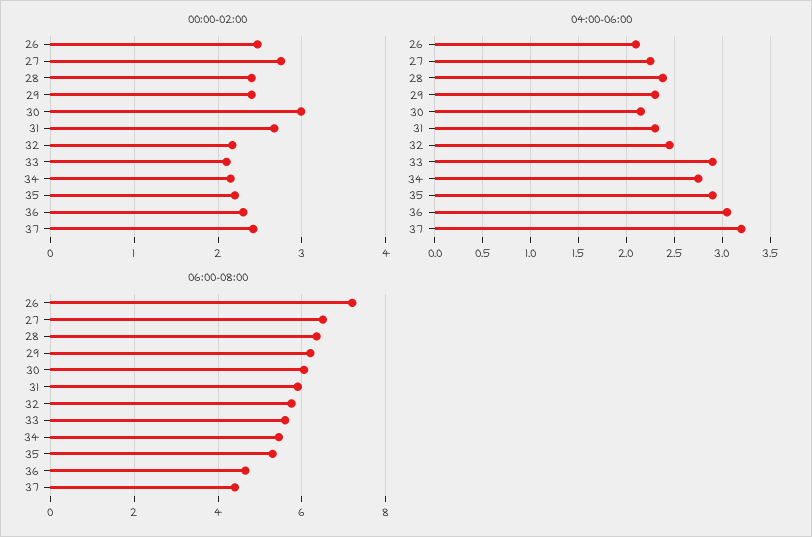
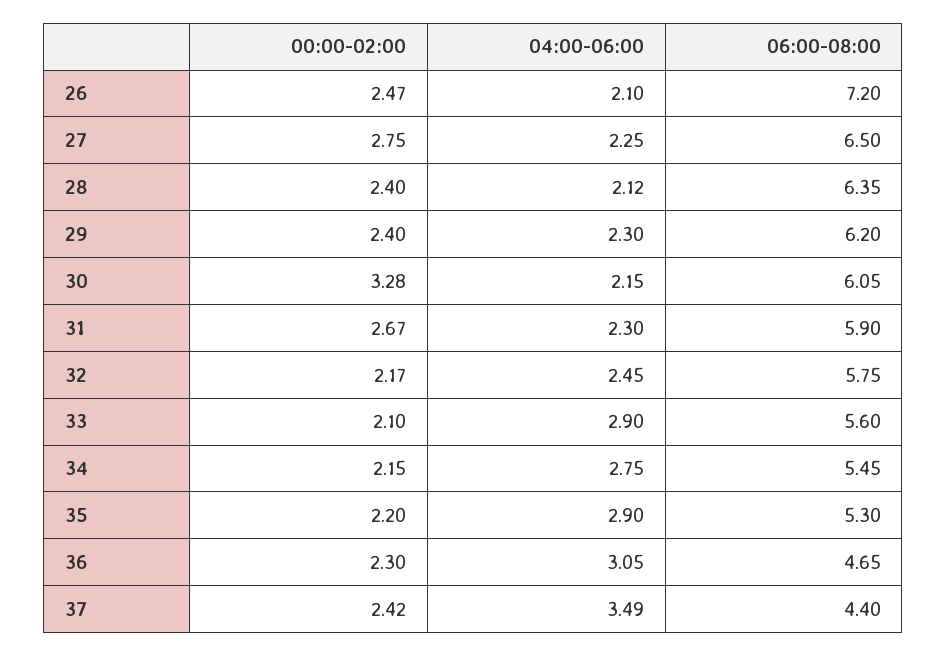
00:00-02:00, 30: 3 -> 3.28
04:00-06:00, 28: 2.4 -> 2.12
04:00-06:00, 37: 3.2 -> 3.49

